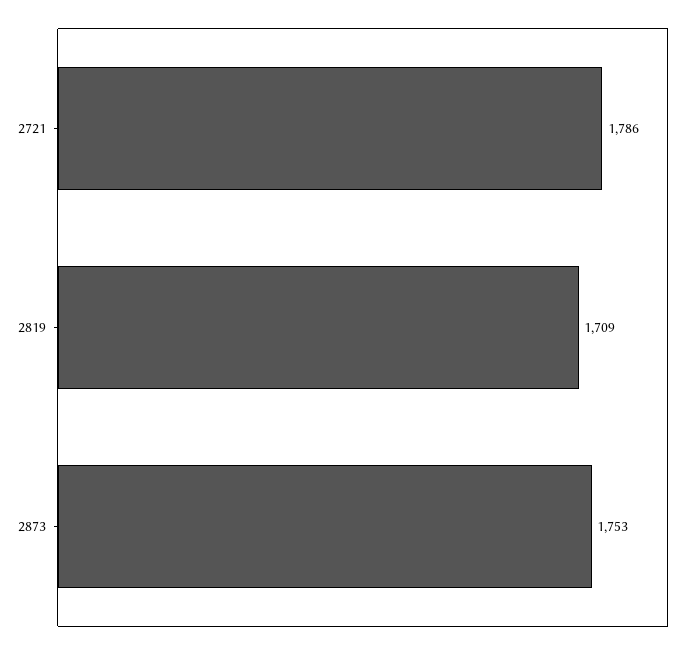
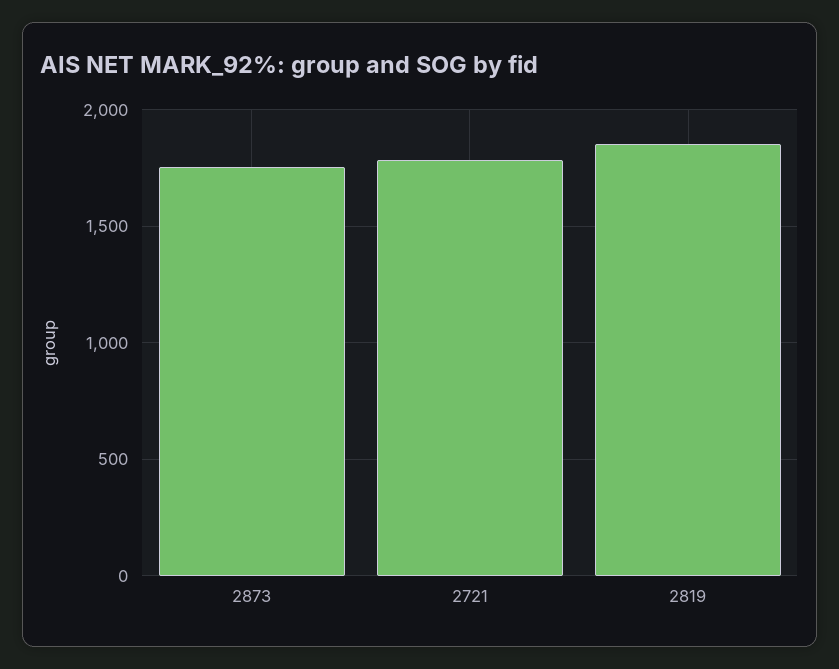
2819: 1709 -> 1850

